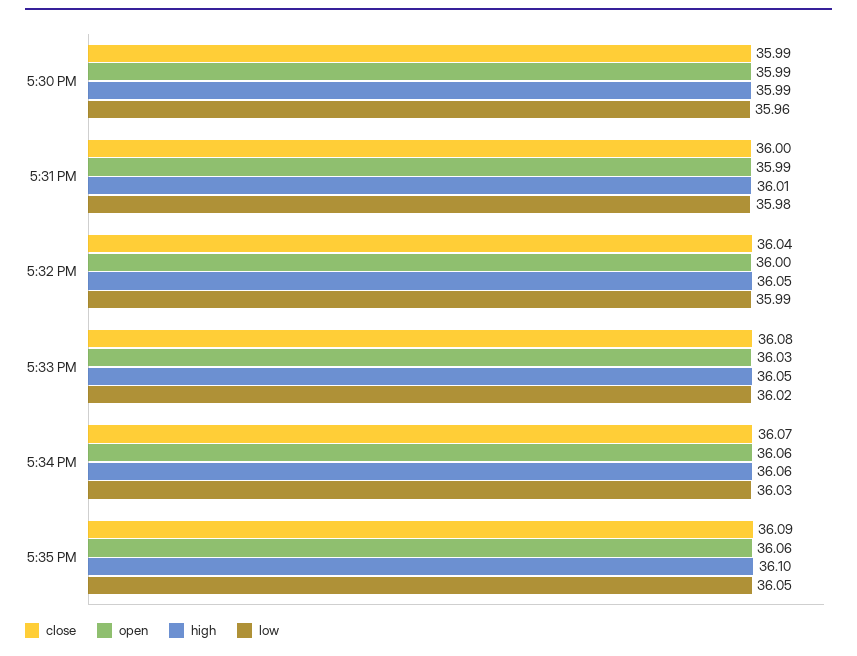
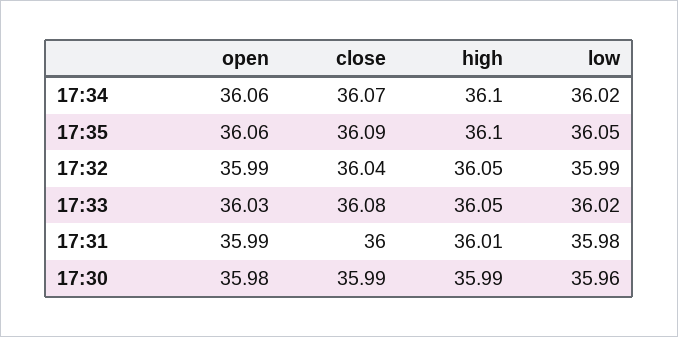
open, 5:30 PM: 35.99 -> 35.98
open, 5:32 PM: 36 -> 35.99
high, 5:34 PM: 36.06 -> 36.1
low, 5:34 PM: 36.03 -> 36.02

